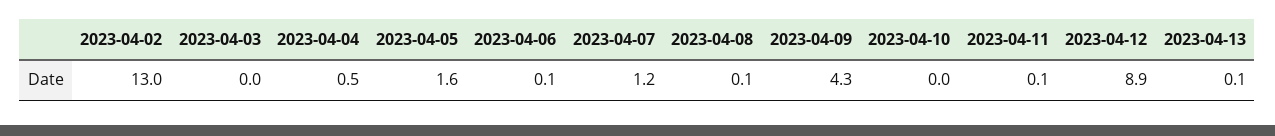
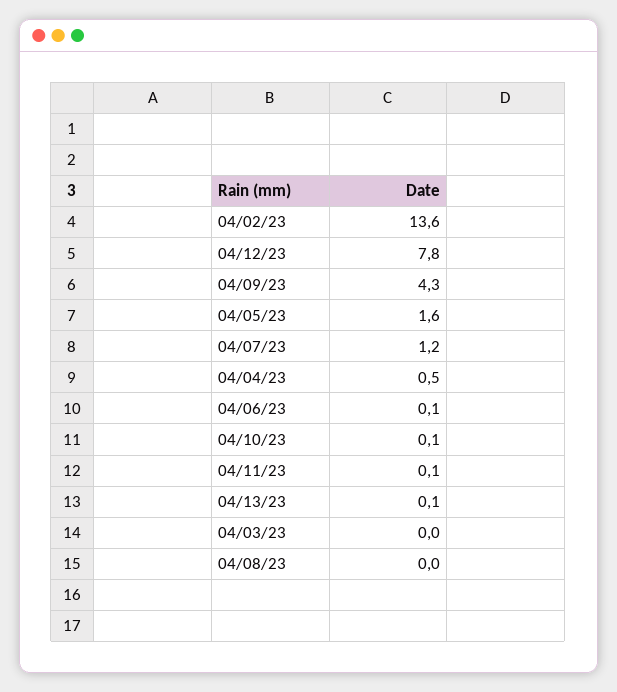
2023-04-02: 13 -> 13.6
2023-04-08: 0.1 -> 0
2023-04-10: 0 -> 0.1
2023-04-12: 8.9 -> 7.8

